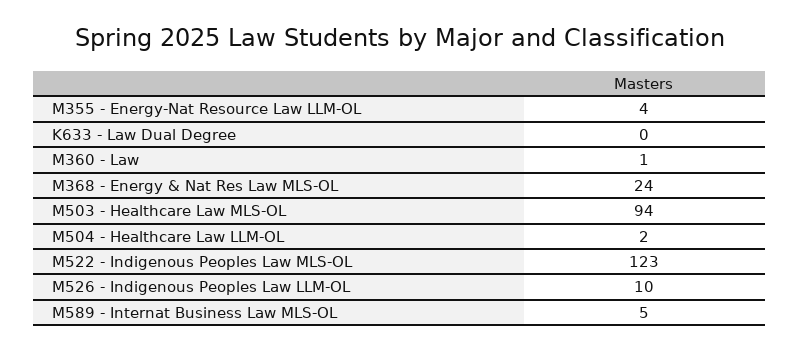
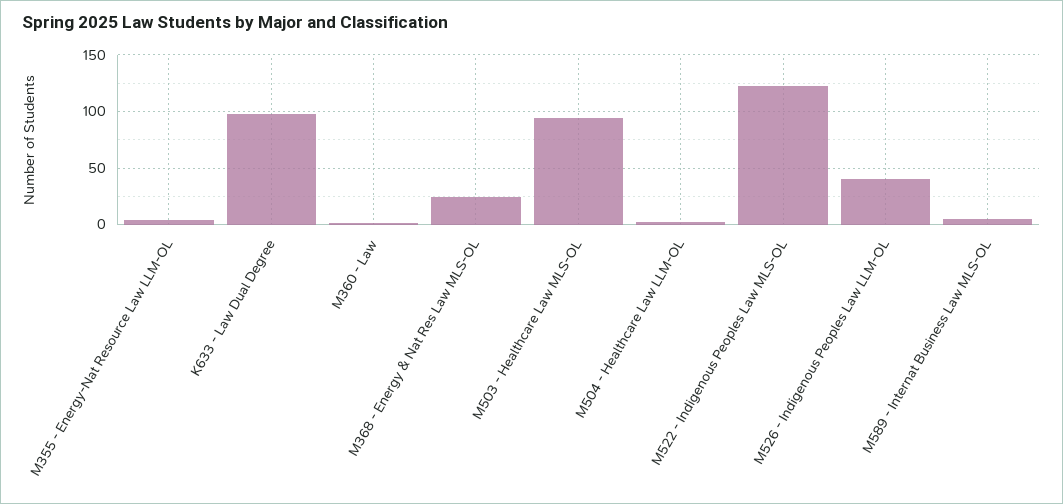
K633 - Law Dual Degree: 0 -> 100
M526 - Indigenous Peoples Law LLM-OL: 10 -> 40

